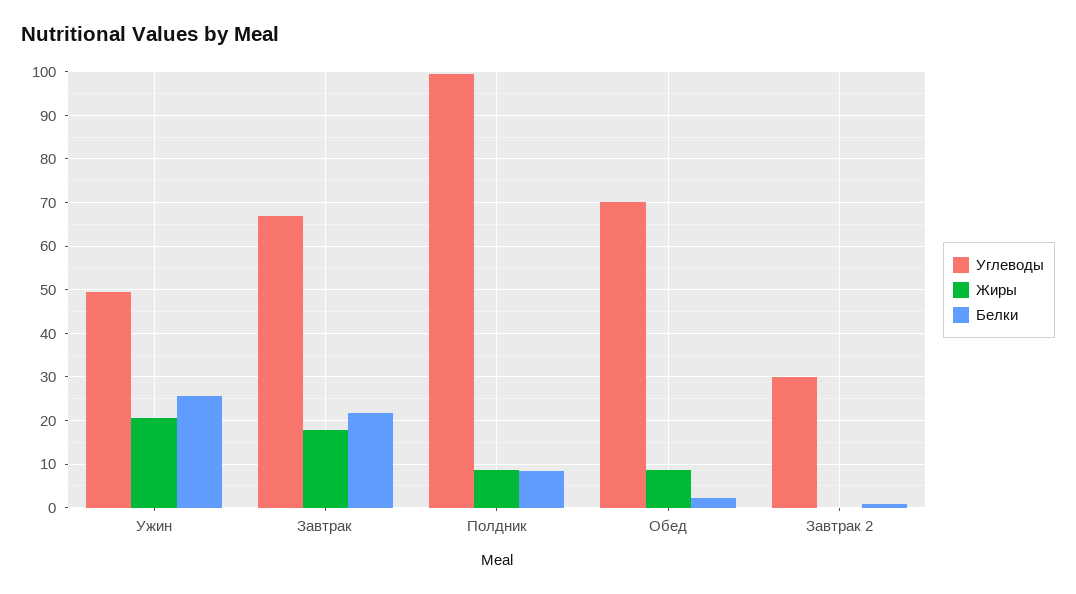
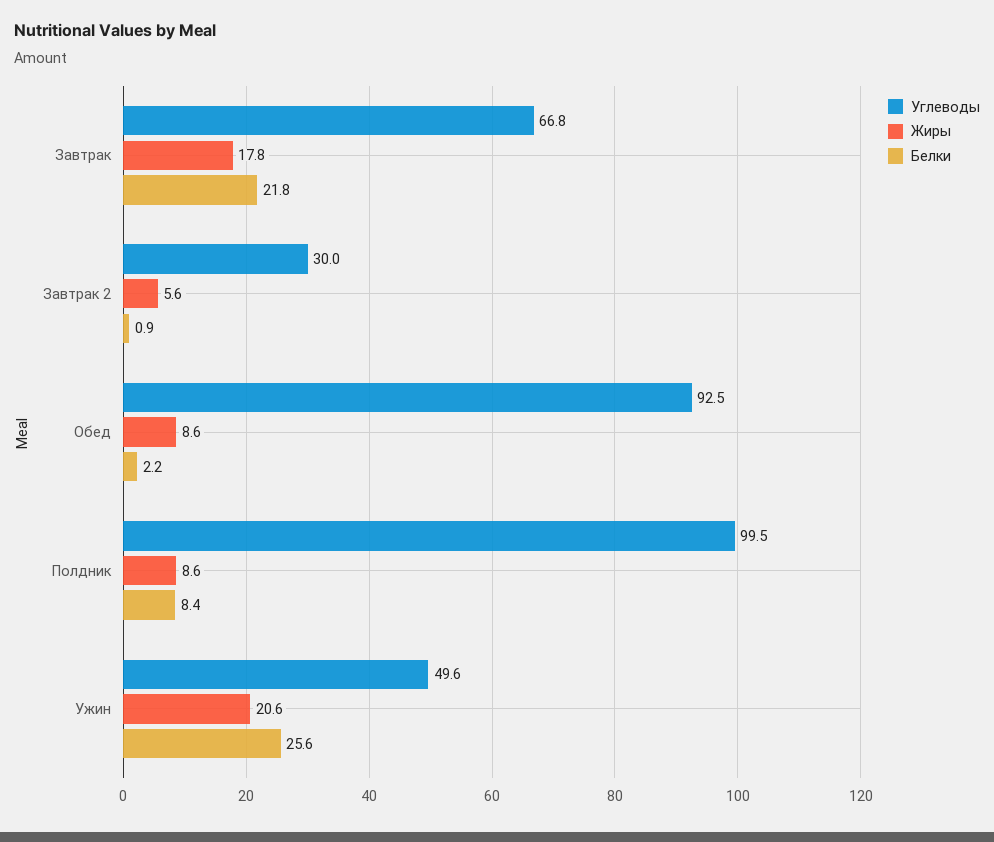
Углеводы, Обед: 70 -> 92.5
Жиры, Завтрак 2: 0 -> 5.6

